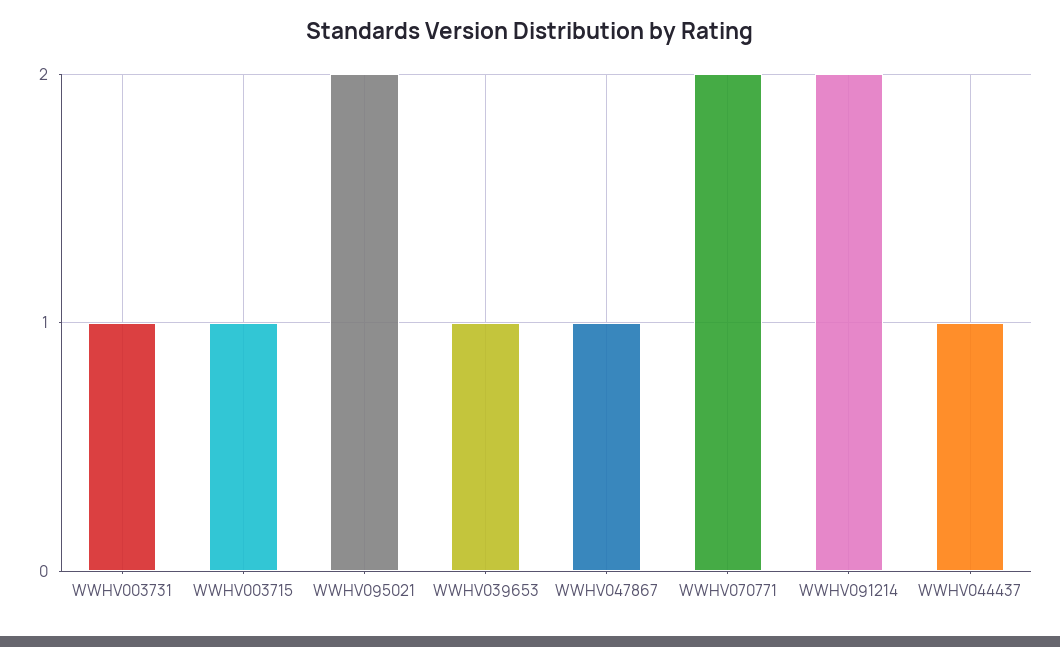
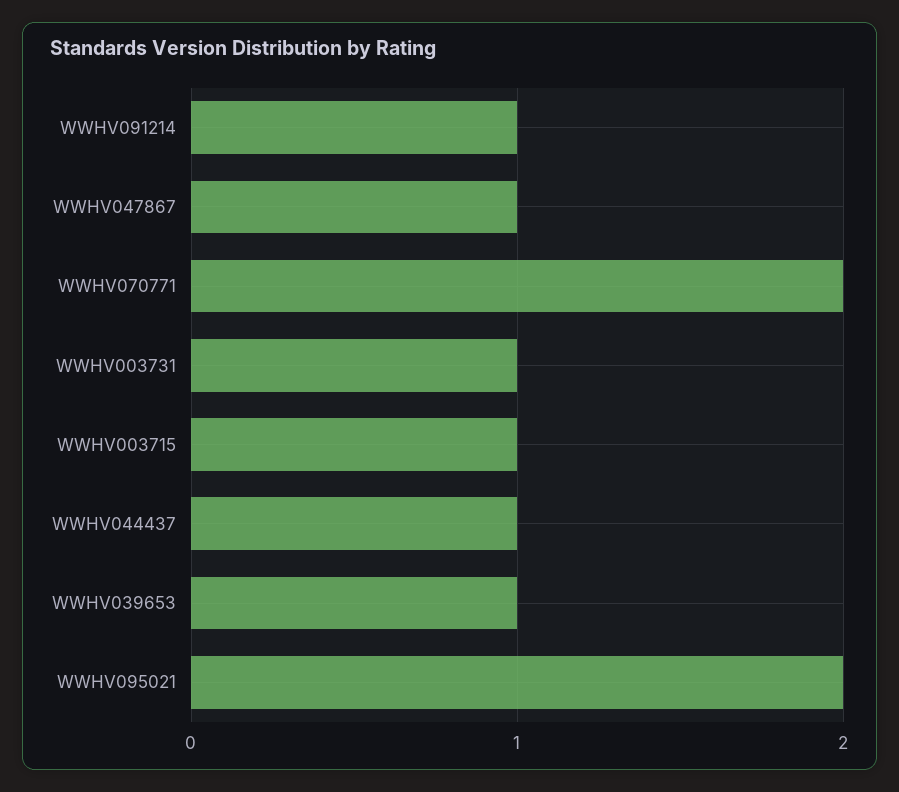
WWHV091214: 2 -> 1

